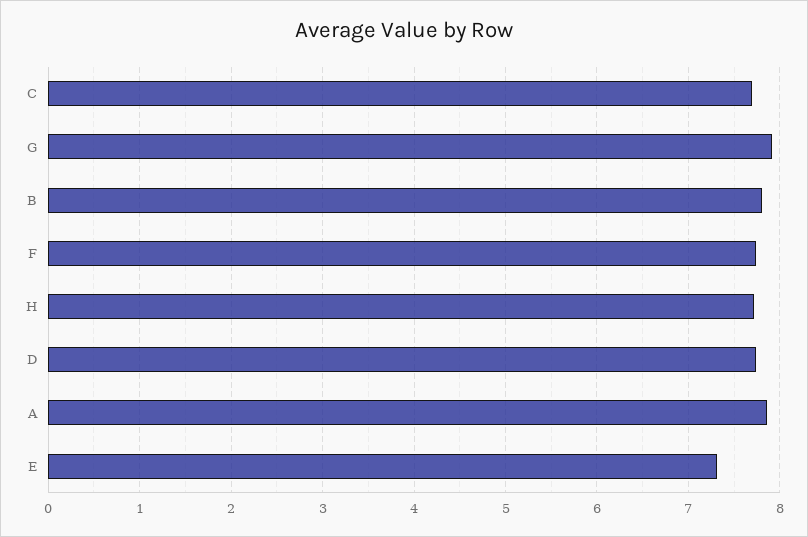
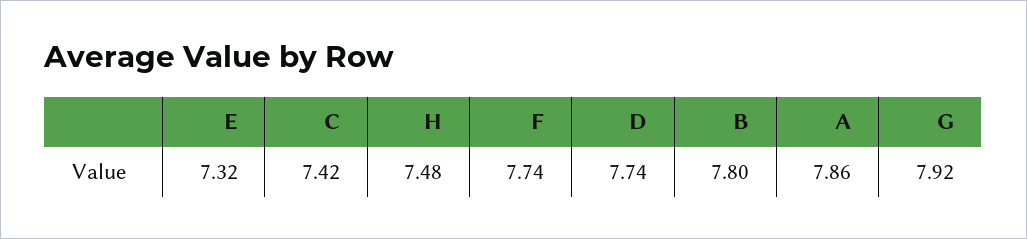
C: 7.7 -> 7.42
H: 7.7 -> 7.48

